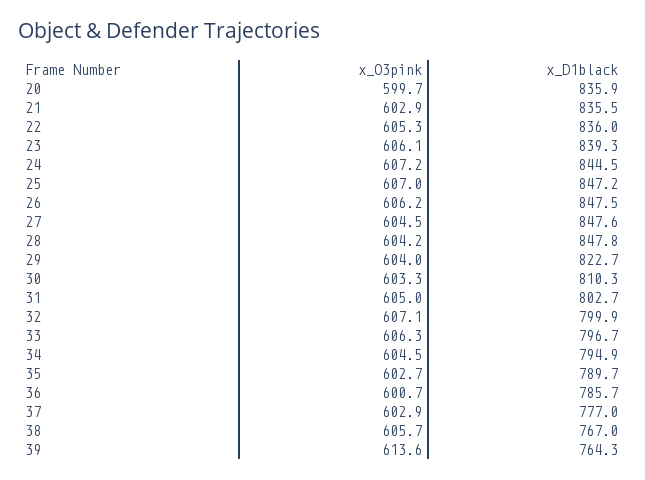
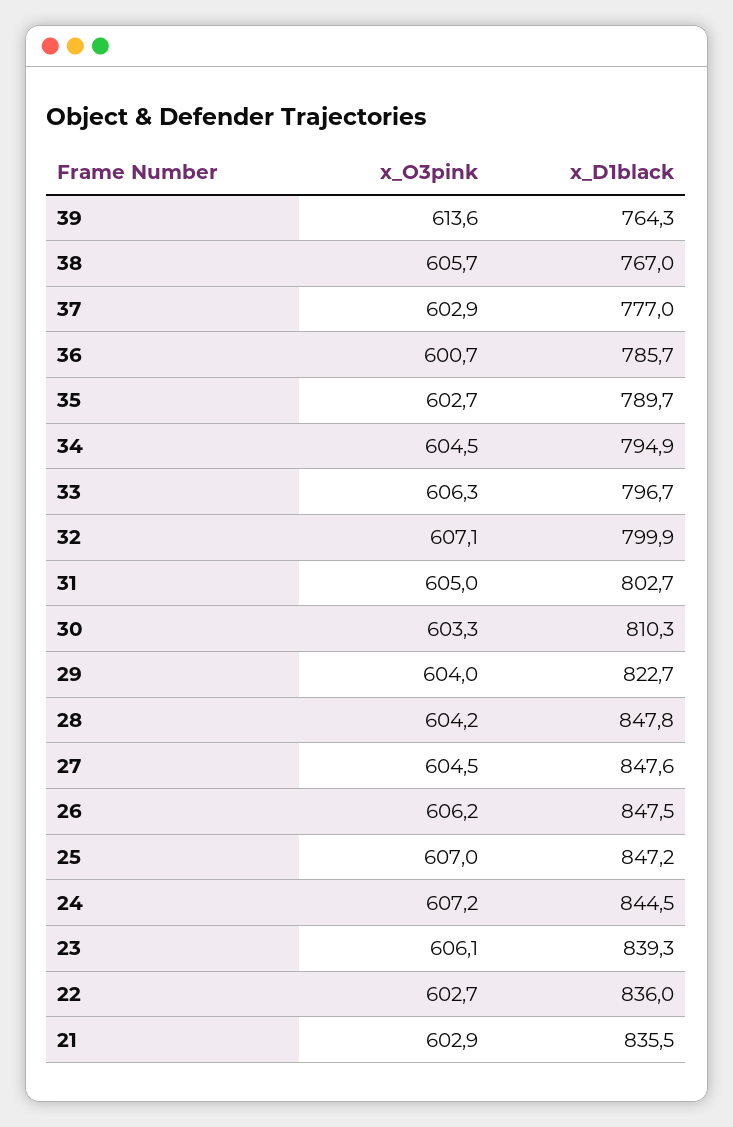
x_O3pink, 20: 599.7 -> none
x_D1black, 20: 835.9 -> none
x_O3pink, 22: 605.3 -> 602.7

